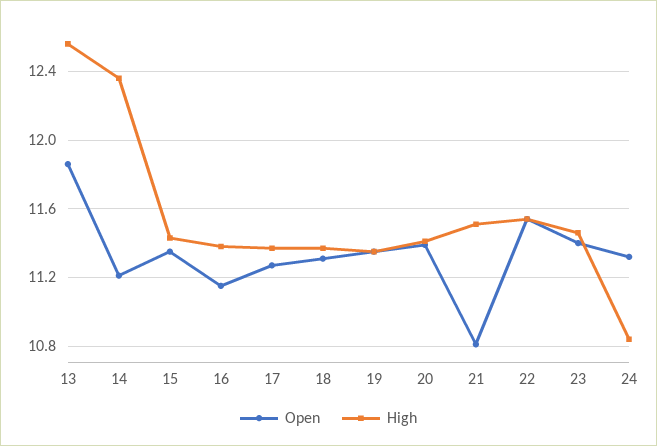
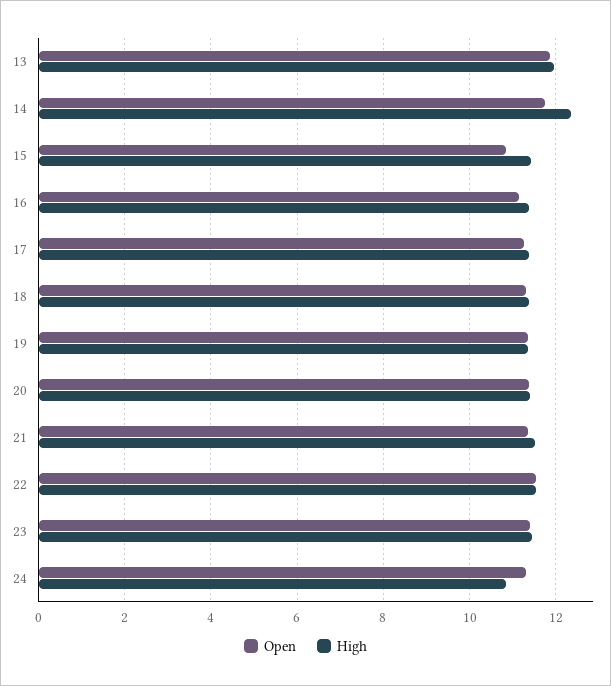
High, 13: 12.55 -> 12
Open, 14: 11.2 -> 11.8
Open, 15: 11.35 -> 10.8
Open, 21: 10.8 -> 11.4

